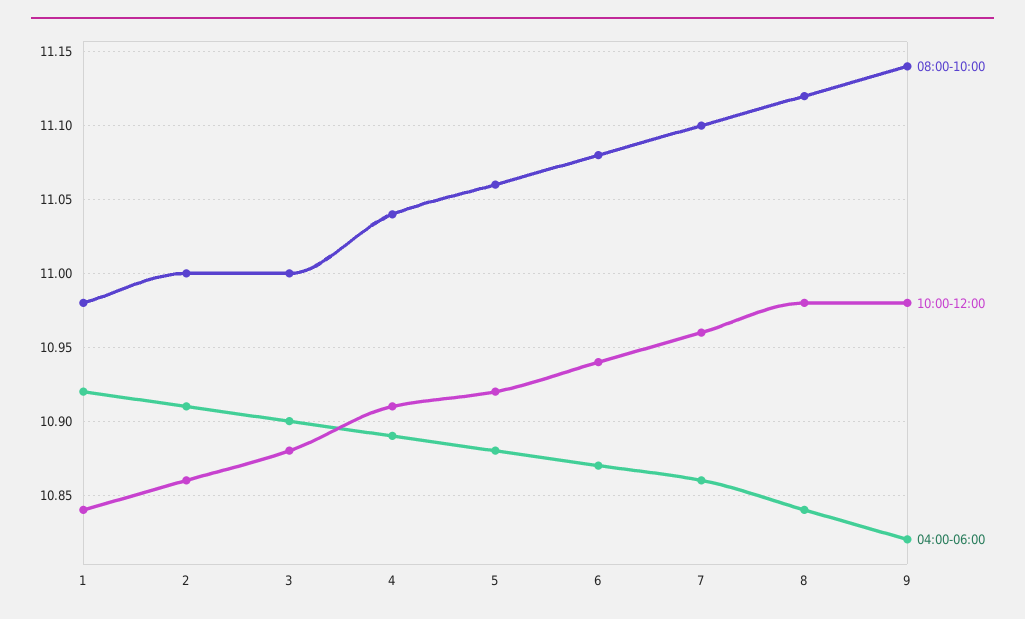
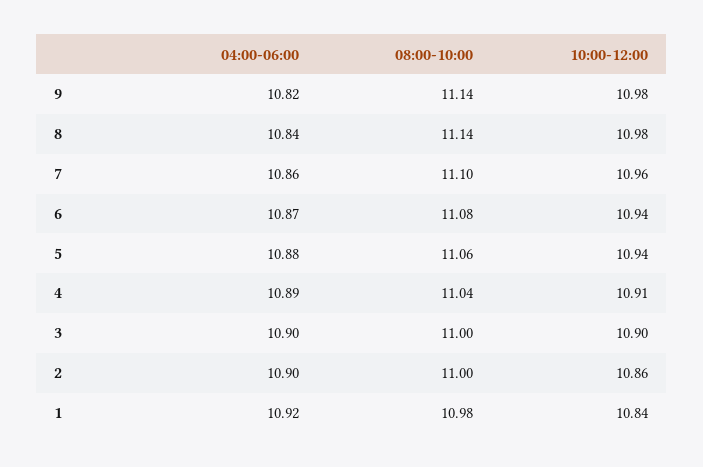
04:00-06:00, 2: 10.91 -> 10.9
10:00-12:00, 3: 10.88 -> 10.9
10:00-12:00, 5: 10.92 -> 10.94
08:00-10:00, 8: 11.12 -> 11.14

